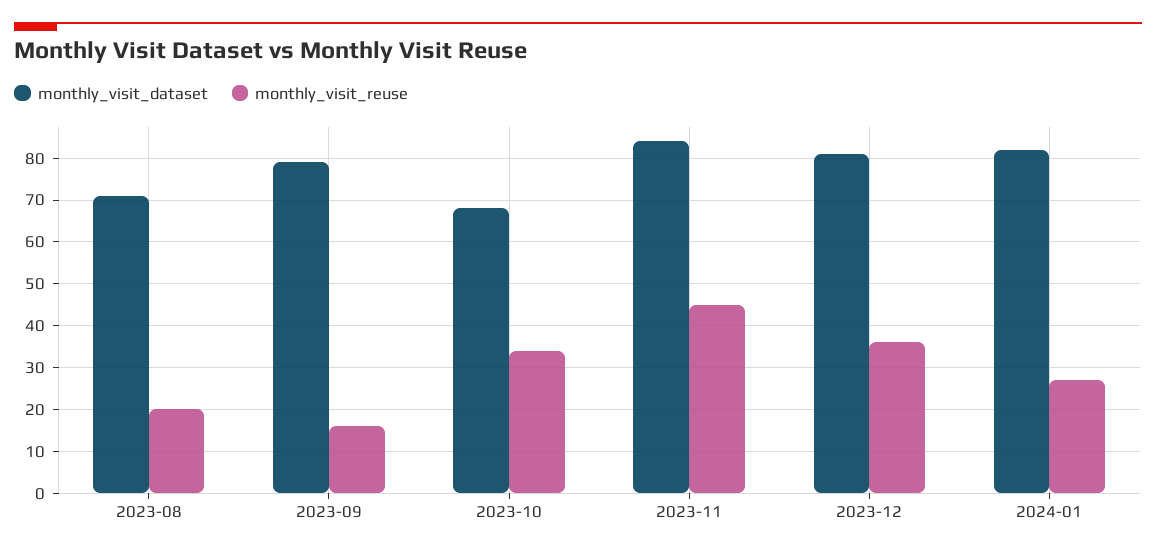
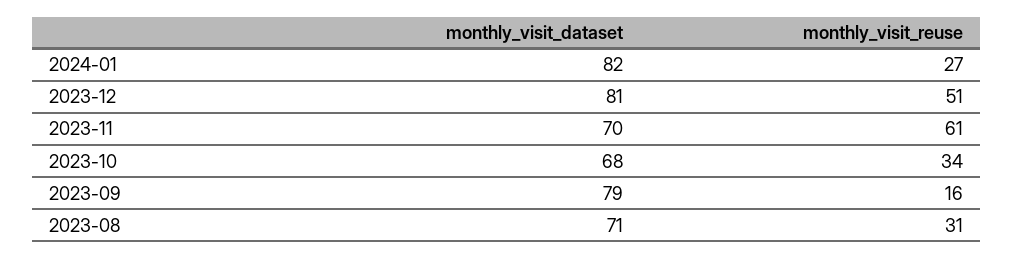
monthly_visit_reuse, 2023-08: 20 -> 31
monthly_visit_dataset, 2023-11: 85 -> 70
monthly_visit_reuse, 2023-11: 45 -> 61
monthly_visit_reuse, 2023-12: 35 -> 51

